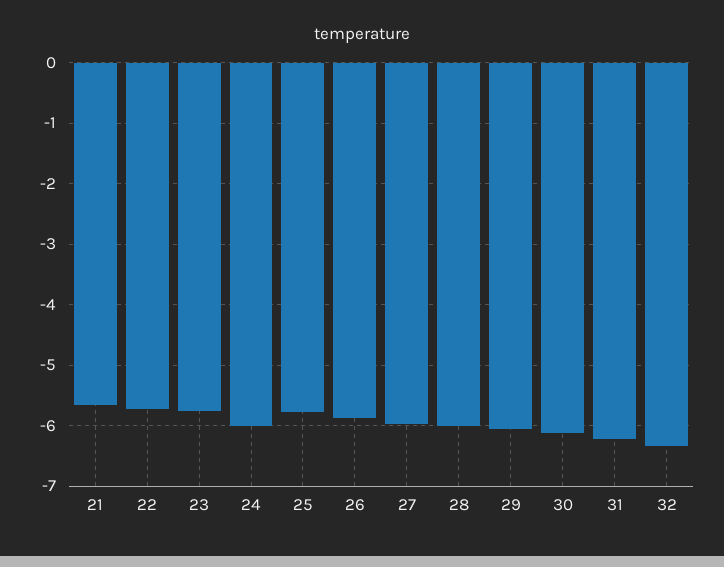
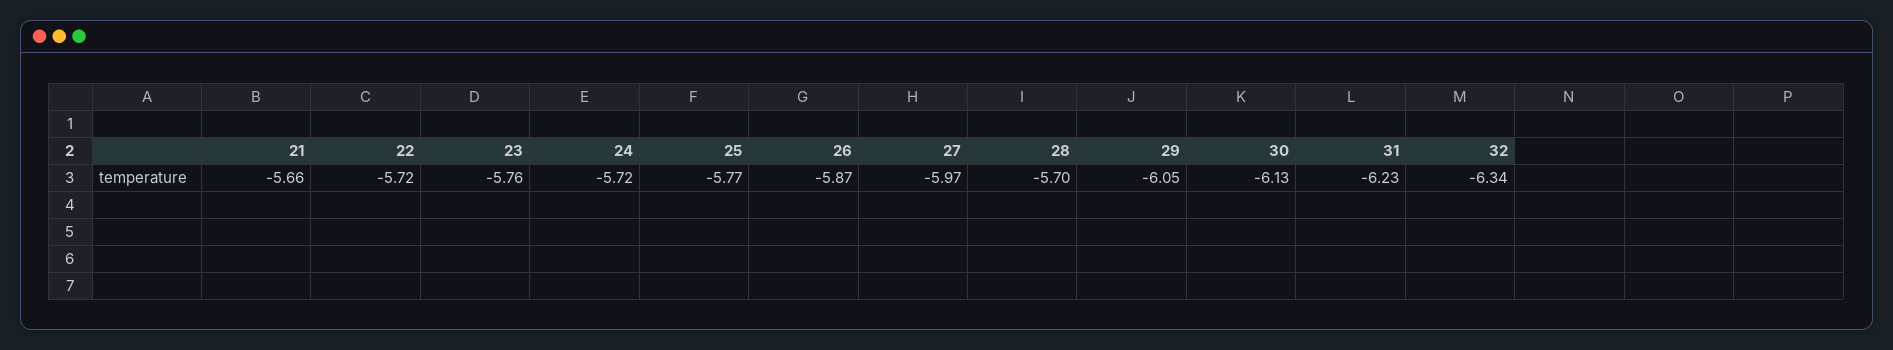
24: -6 -> -5.72
28: -6 -> -5.7

